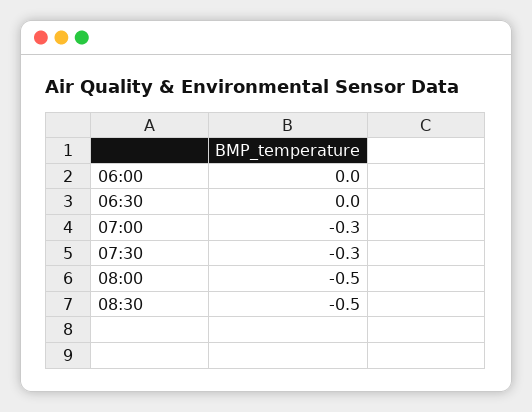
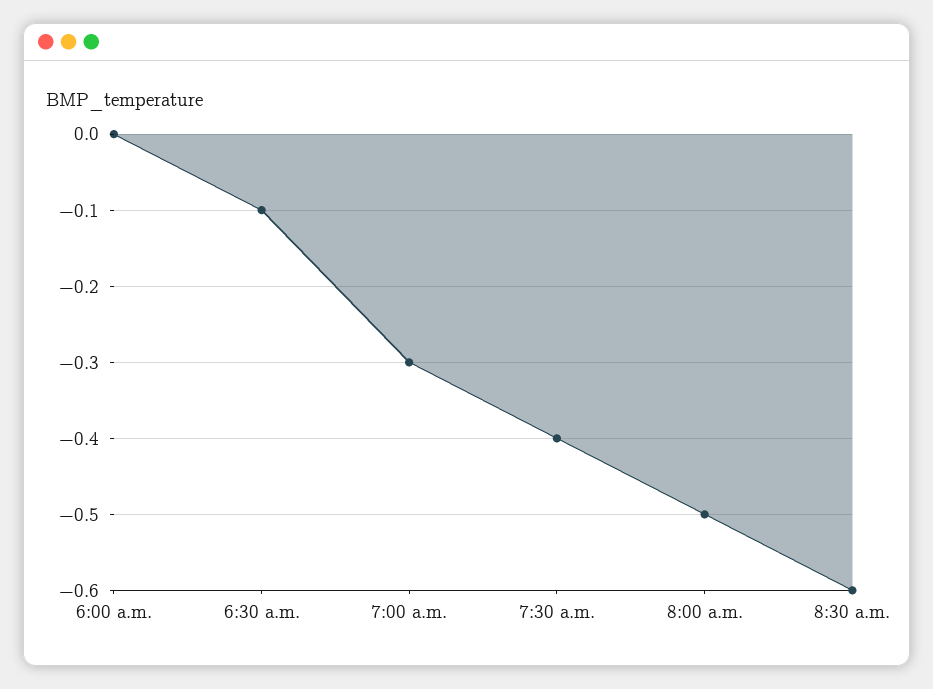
06:30: 0 -> -0.1
07:30: -0.3 -> -0.4
08:30: -0.5 -> -0.6

